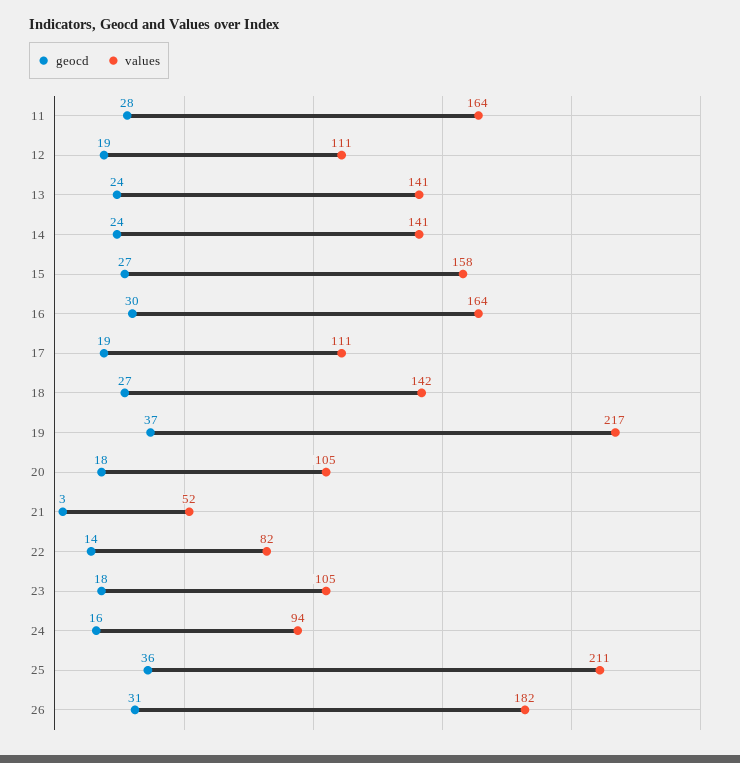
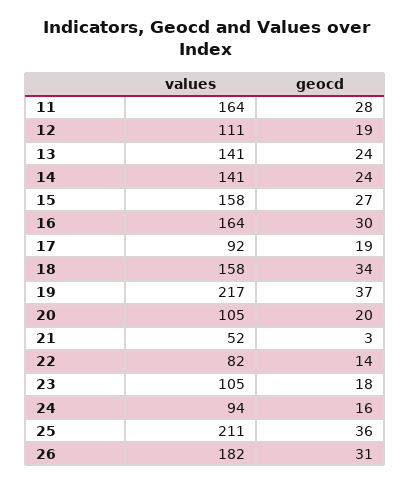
values, 17: 111 -> 92
geocd, 18: 27 -> 34
values, 18: 142 -> 158
geocd, 20: 18 -> 20

